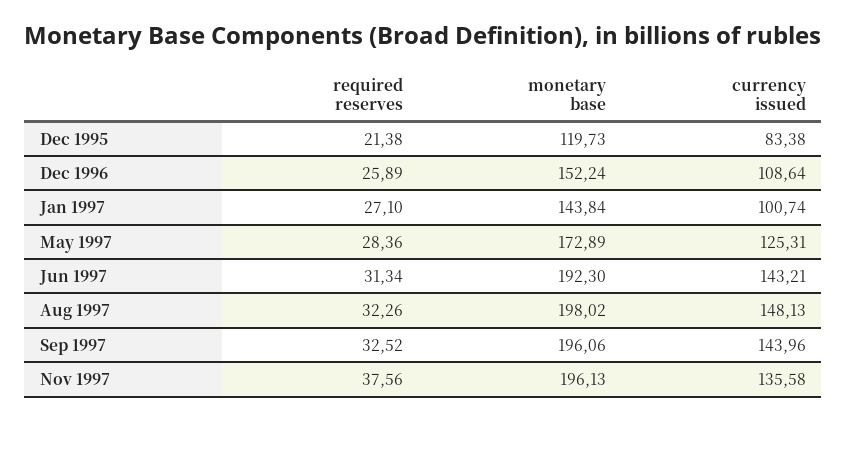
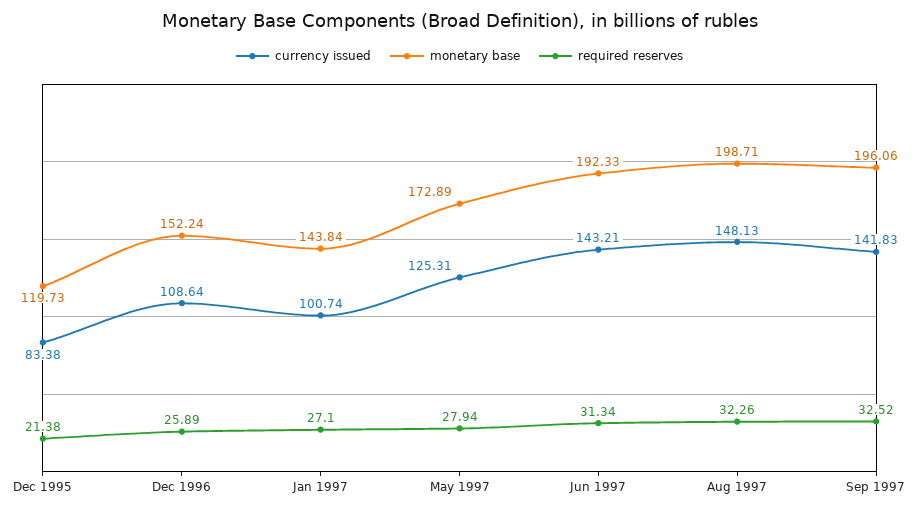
required reserves, May 1997: 28.36 -> 27.94
monetary base, Jun 1997: 192.3 -> 192.33
monetary base, Aug 1997: 198.02 -> 198.71
currency issued, Sep 1997: 143.96 -> 141.83
required reserves, Nov 1997: 37.56 -> none
monetary base, Nov 1997: 196.13 -> none
currency issued, Nov 1997: 135.58 -> none

